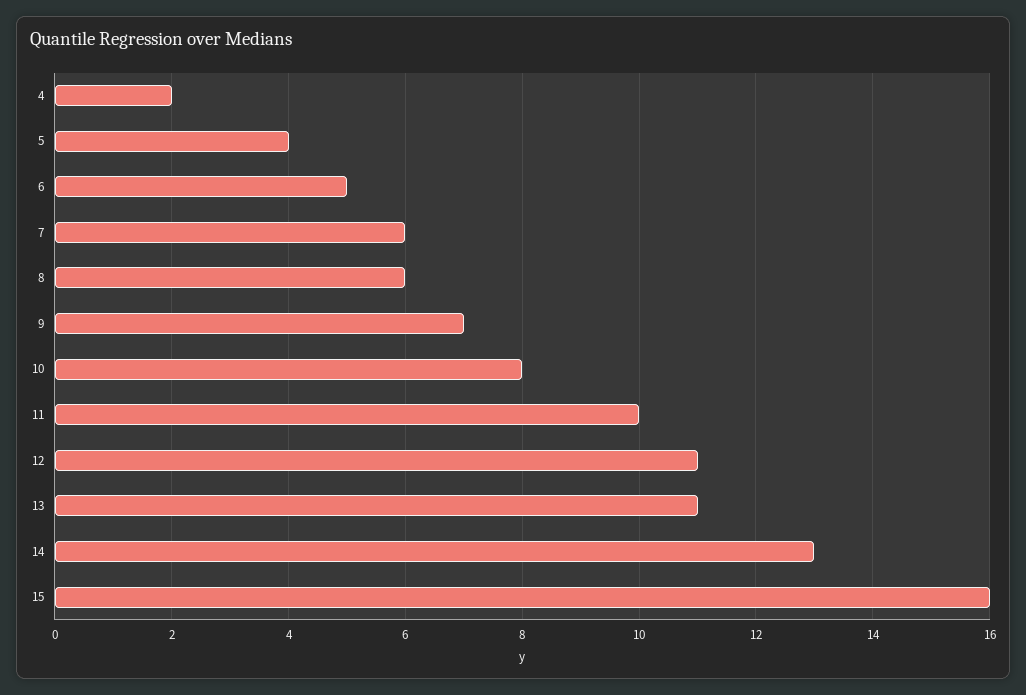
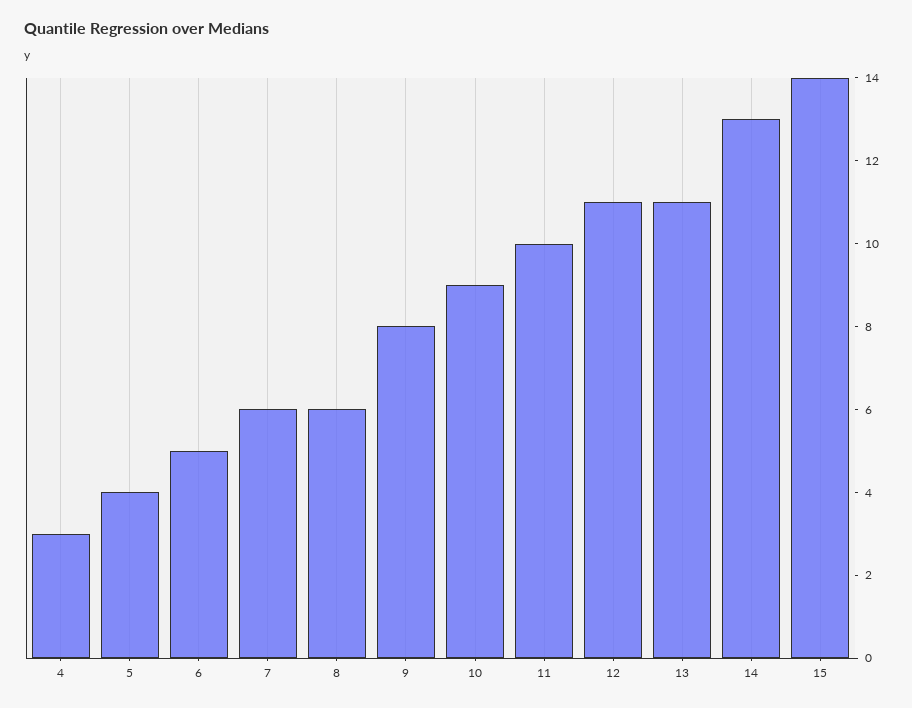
4: 2 -> 3
9: 7 -> 8
10: 8 -> 9
15: 16 -> 14

